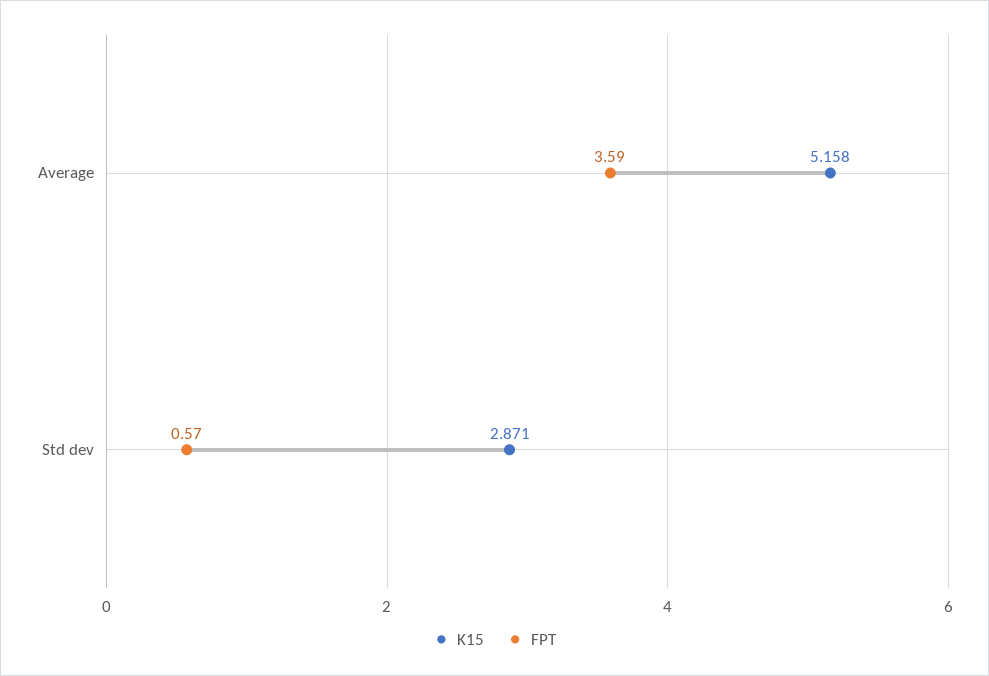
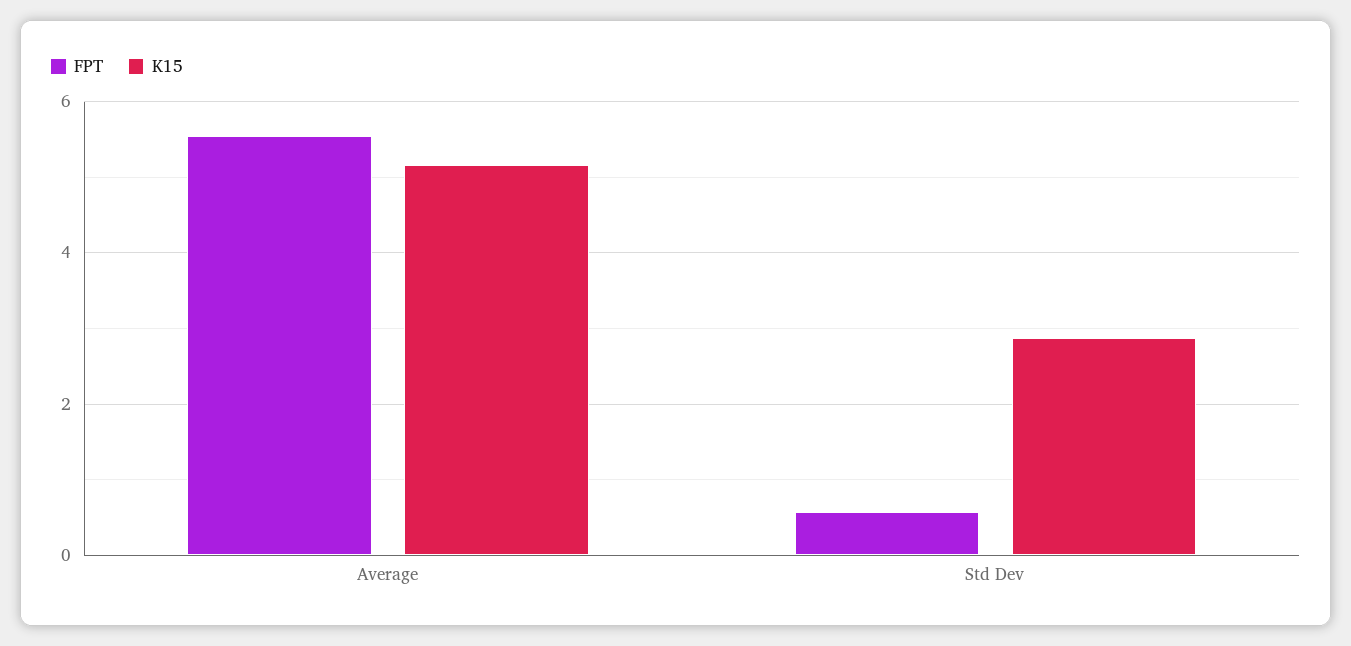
FPT, Average: 3.59 -> 5.6

